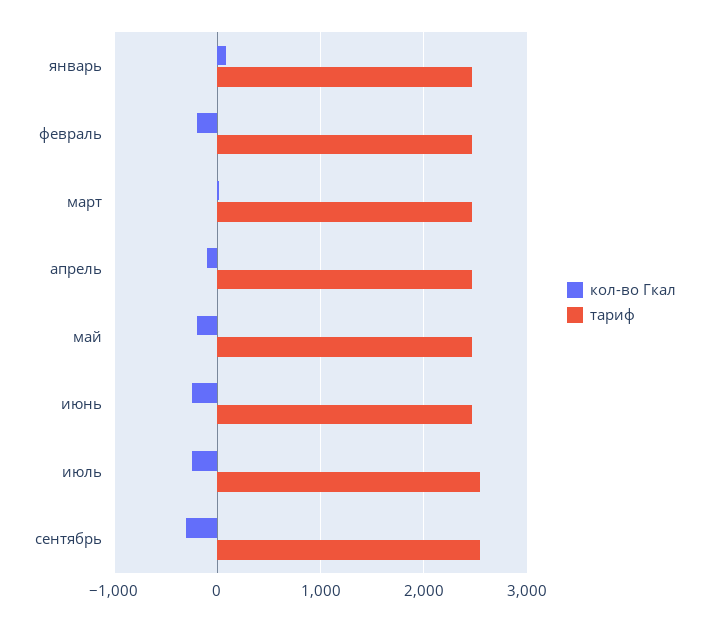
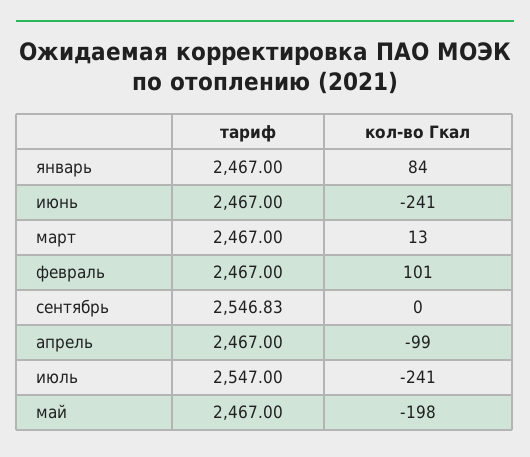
кол-во Гкал, февраль: -200 -> 101
кол-во Гкал, сентябрь: -300 -> 0

